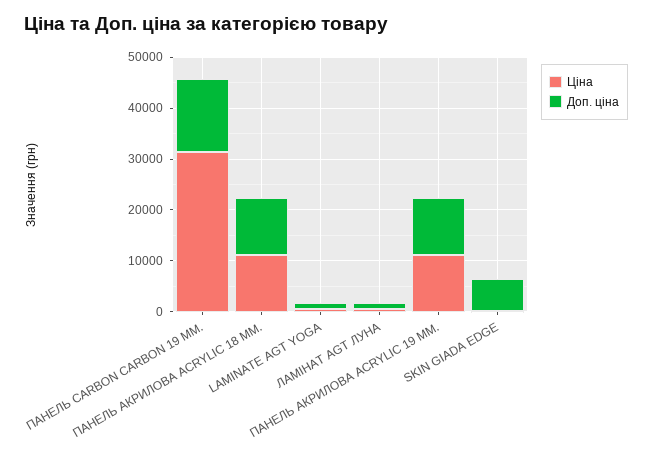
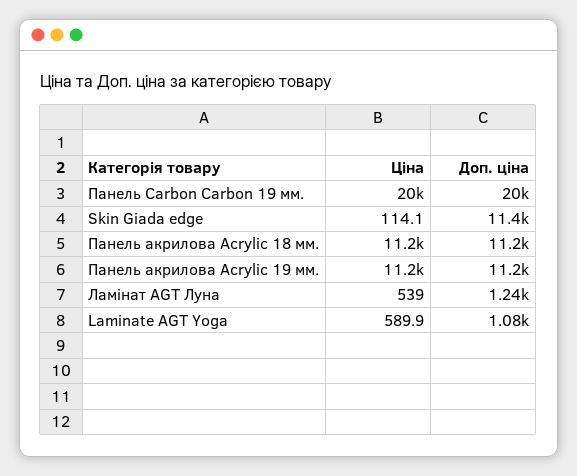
Ціна, ПАНЕЛЬ CARBON CARBON 19 ММ.: 32000 -> 20000
Доп. ціна, ПАНЕЛЬ CARBON CARBON 19 ММ.: 14000 -> 20000
Доп. ціна, SKIN GIADA EDGE: 6000 -> 11400

